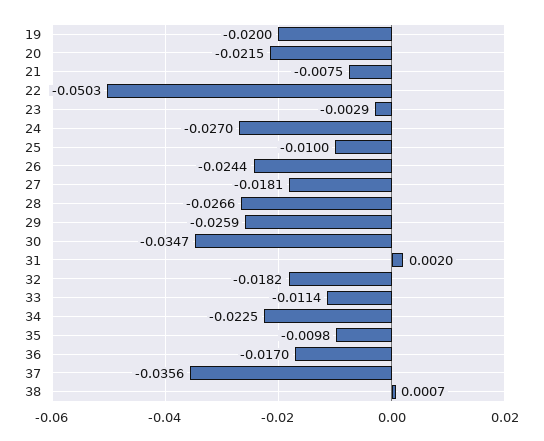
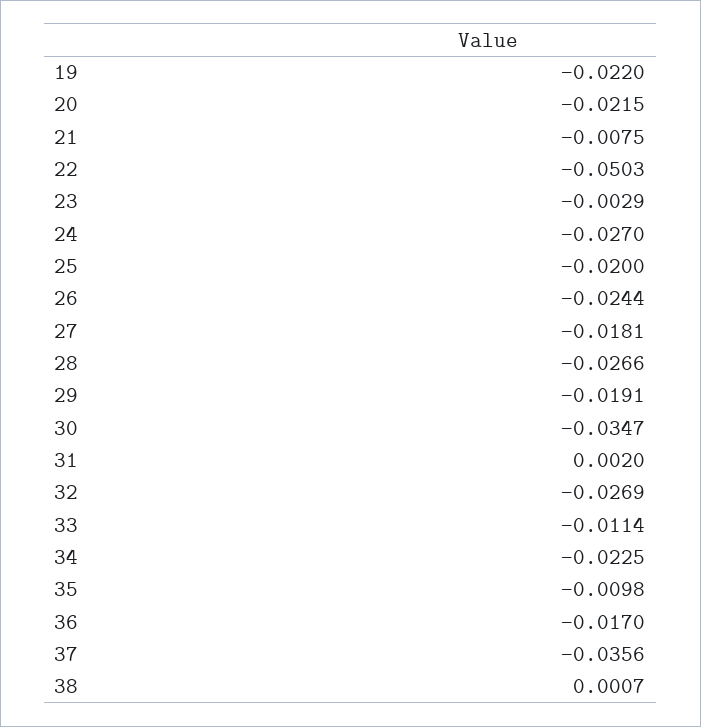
19: -0.02 -> -0.022
25: -0.01 -> -0.02
29: -0.0259 -> -0.0191
32: -0.0182 -> -0.0269

